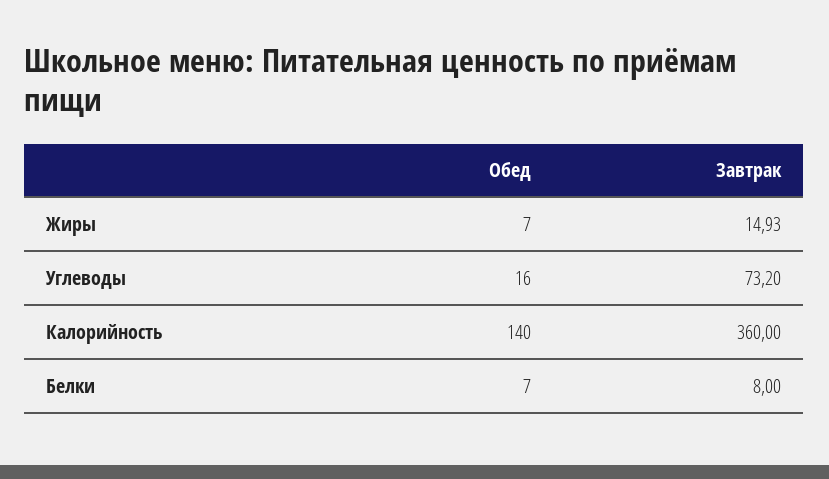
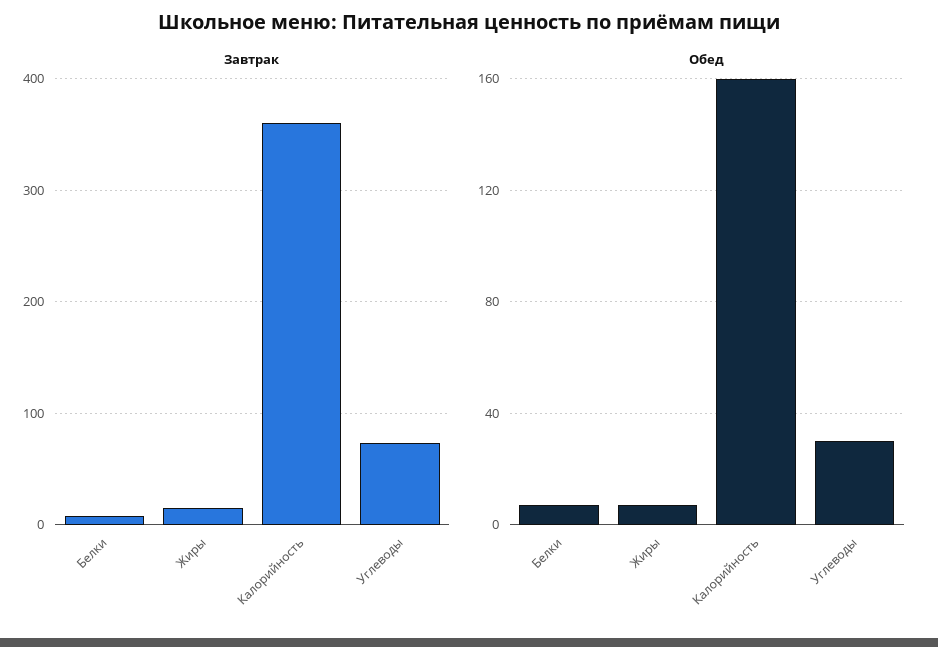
Обед, Углеводы: 16 -> 30
Обед, Калорийность: 140 -> 160

